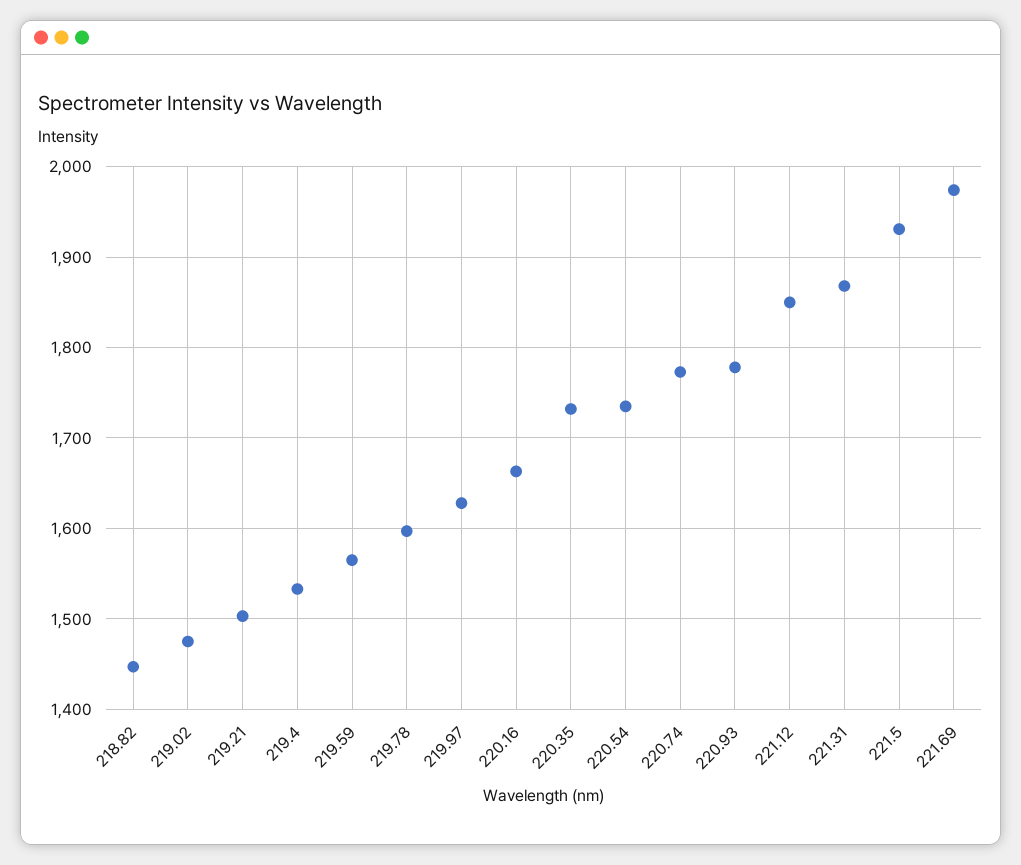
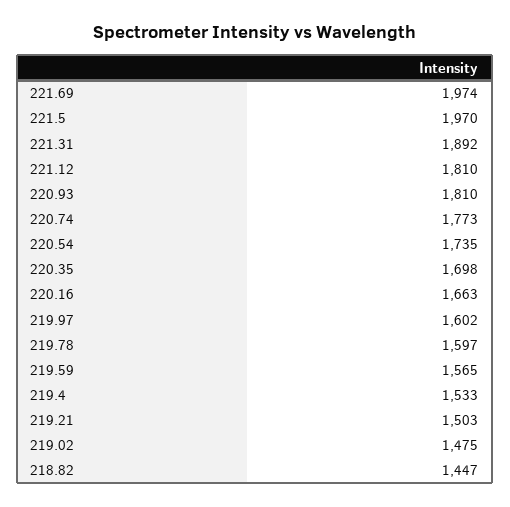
219.97: 1630 -> 1602
220.35: 1730 -> 1698
220.93: 1780 -> 1810
221.12: 1850 -> 1810
221.31: 1870 -> 1892
221.5: 1930 -> 1970

